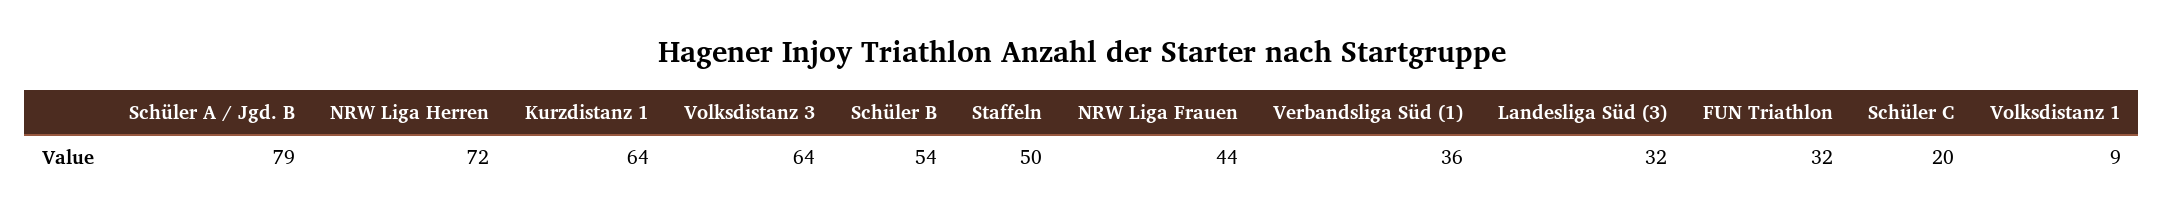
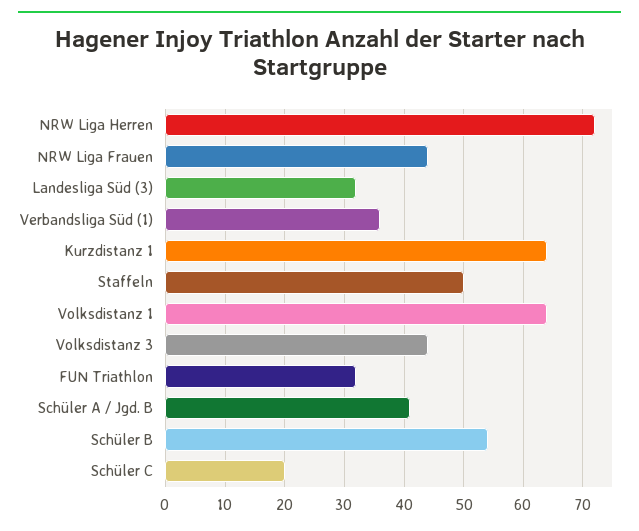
Schüler A / Jgd. B: 79 -> 40
Volksdistanz 3: 64 -> 45
Volksdistanz 1: 9 -> 65

